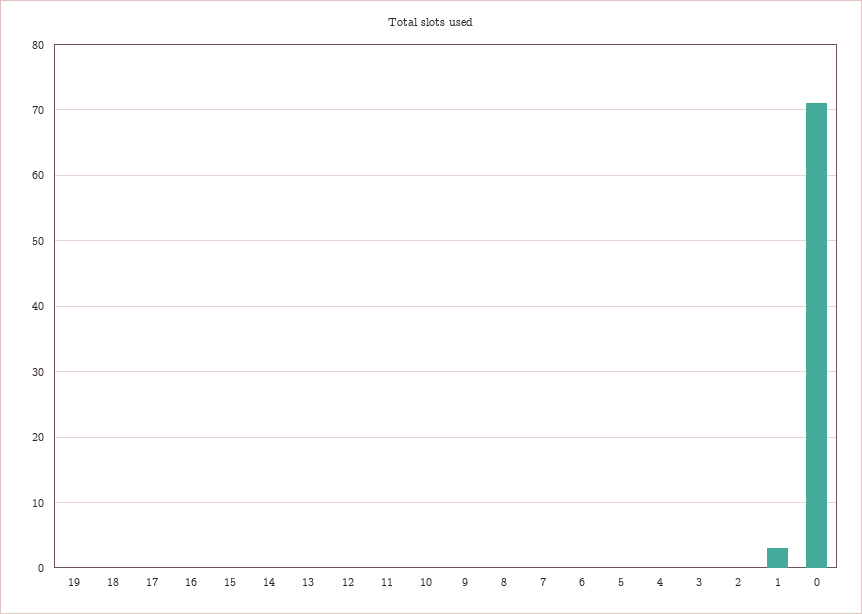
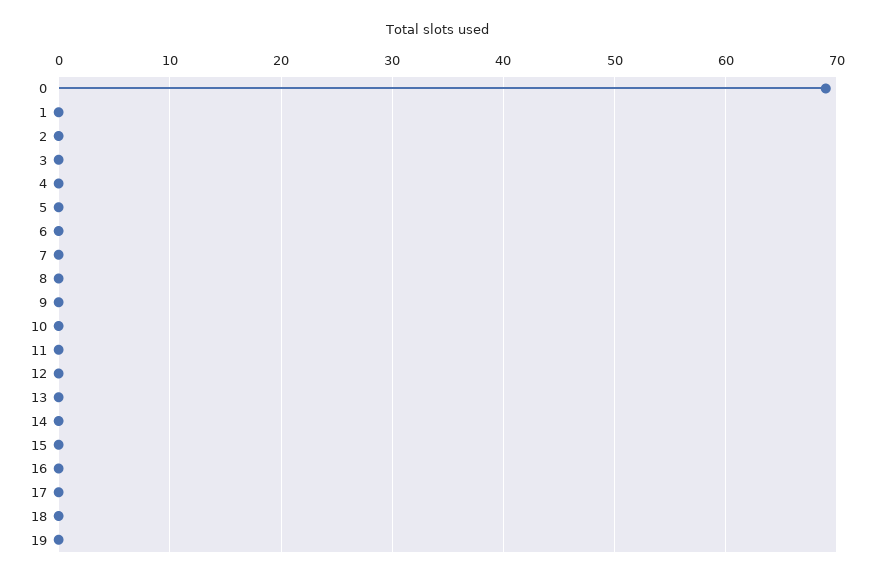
1: 3 -> 0
0: 71 -> 69

